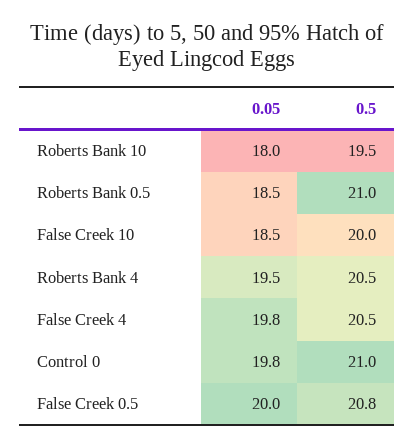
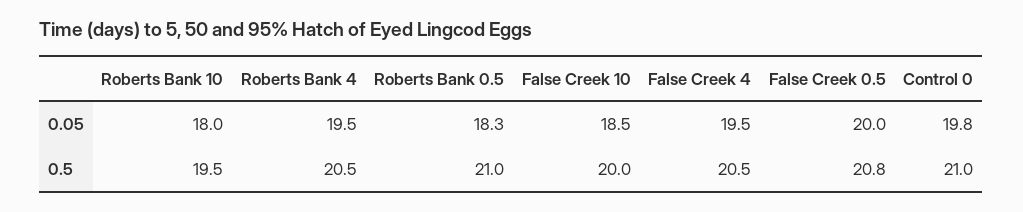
0.05, Roberts Bank 0.5: 18.5 -> 18.3
0.05, False Creek 4: 19.8 -> 19.5

